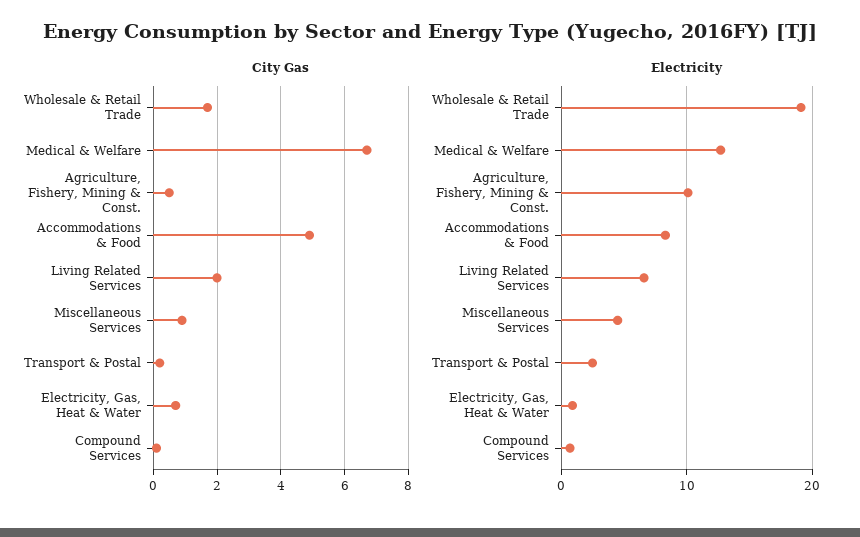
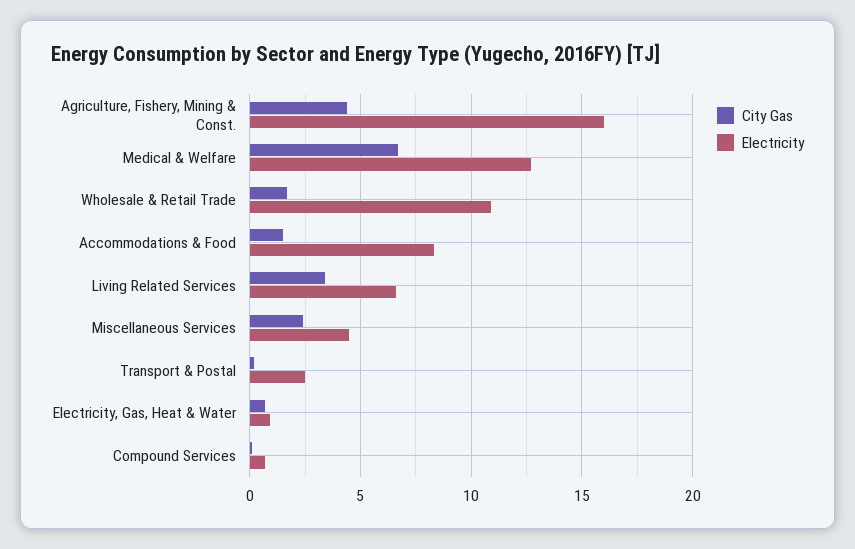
City Gas, Agriculture, Fishery, Mining & Const.: 0.5 -> 4.5
City Gas, Accommodations & Food: 5 -> 1.5
City Gas, Living Related Services: 2 -> 3.5
City Gas, Miscellaneous Services: 1 -> 2.5
Electricity, Wholesale & Retail Trade: 19 -> 11
Electricity, Agriculture, Fishery, Mining & Const.: 10 -> 16

